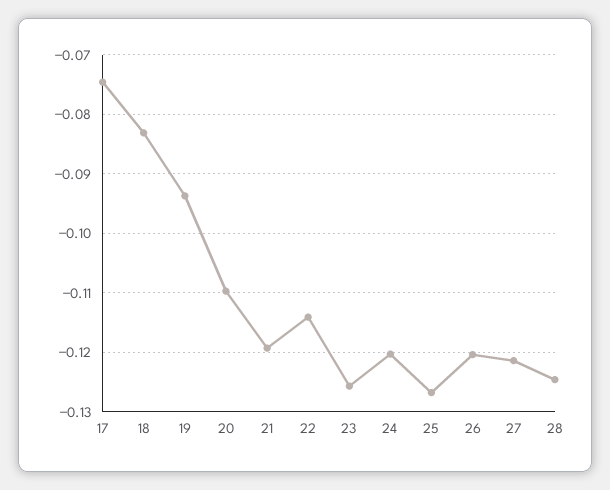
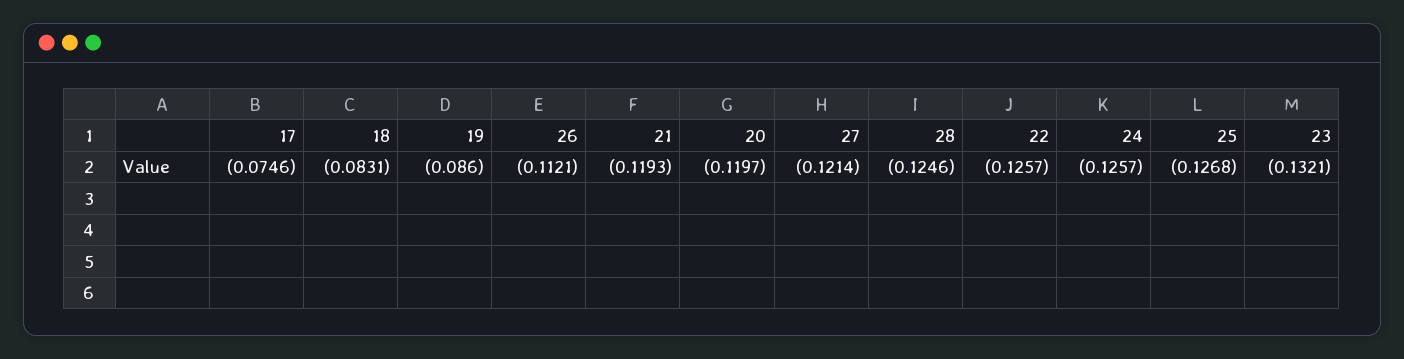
19: -0.094 -> -0.086
20: -0.11 -> -0.1197
22: -0.114 -> -0.1257
23: -0.126 -> -0.1321
24: -0.12 -> -0.1257
26: -0.12 -> -0.1121

